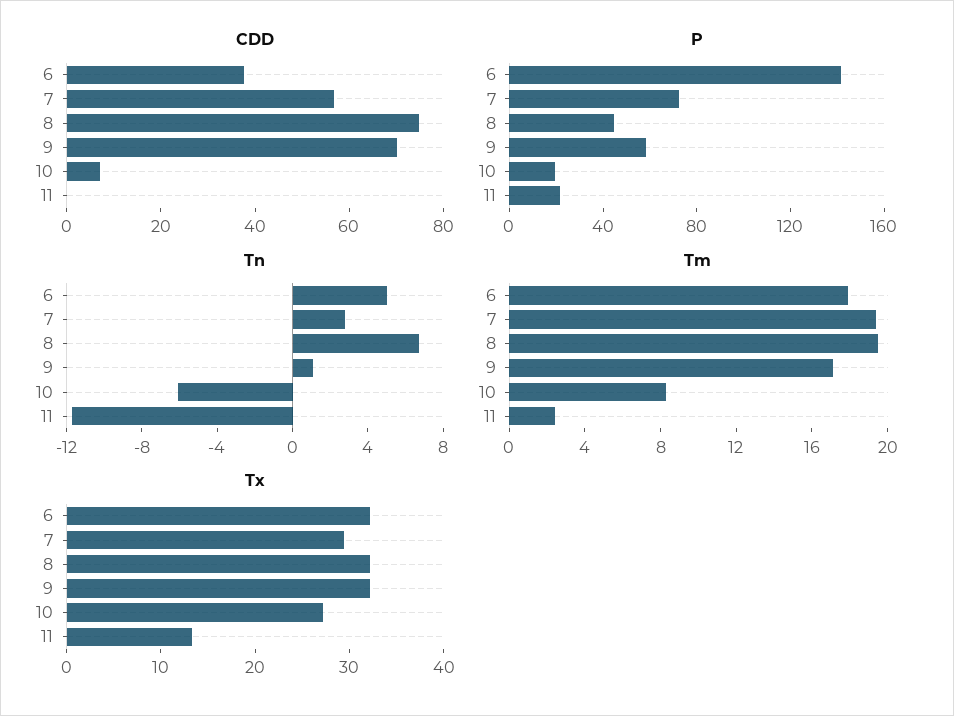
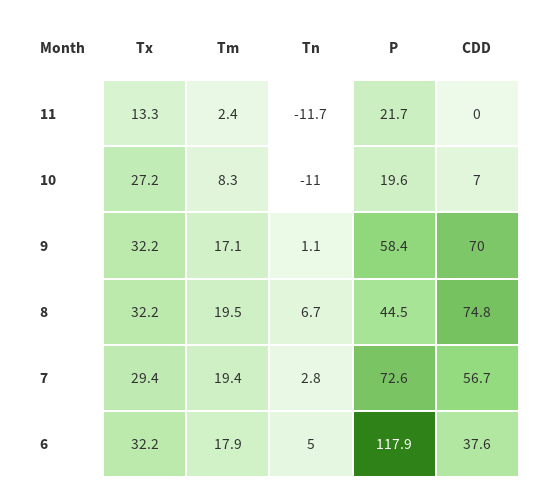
P, 6: 140 -> 117.9
Tn, 10: -6 -> -11

